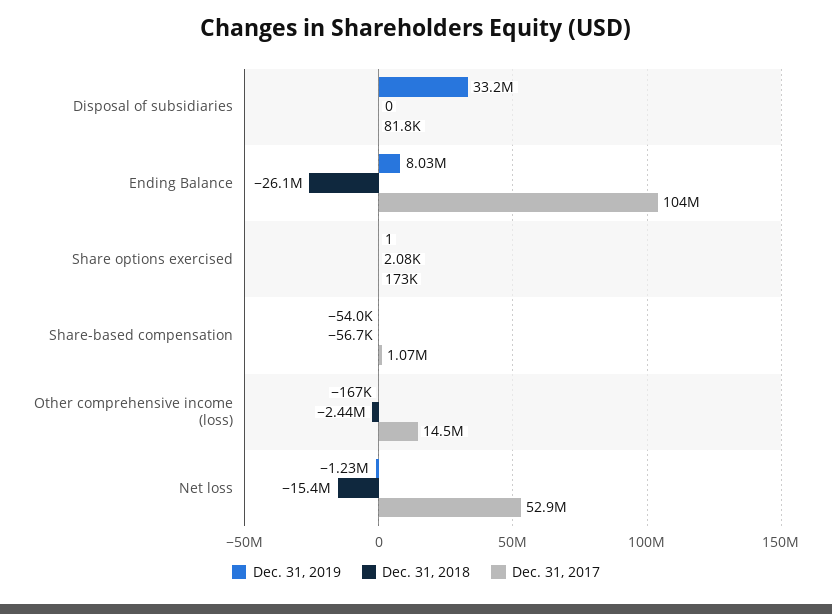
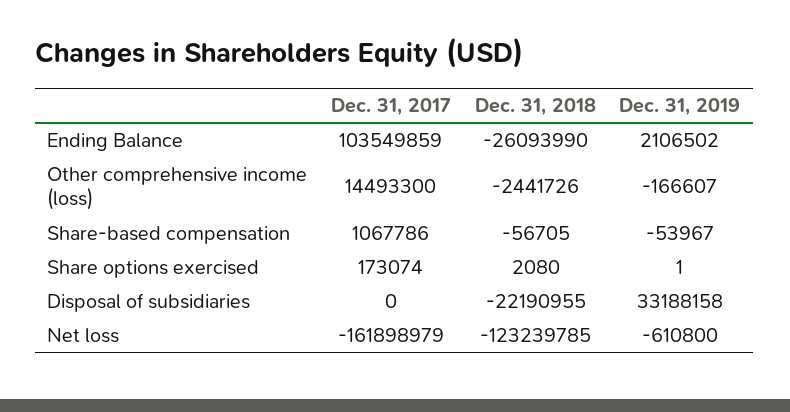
Dec. 31, 2018, Disposal of subsidiaries: 0 -> -22190955
Dec. 31, 2017, Disposal of subsidiaries: 81800 -> 0
Dec. 31, 2019, Ending Balance: 8030000 -> 2106502
Dec. 31, 2019, Net loss: -1230000 -> -610800
Dec. 31, 2018, Net loss: -15400000 -> -123239785
Dec. 31, 2017, Net loss: 52900000 -> -161898979

